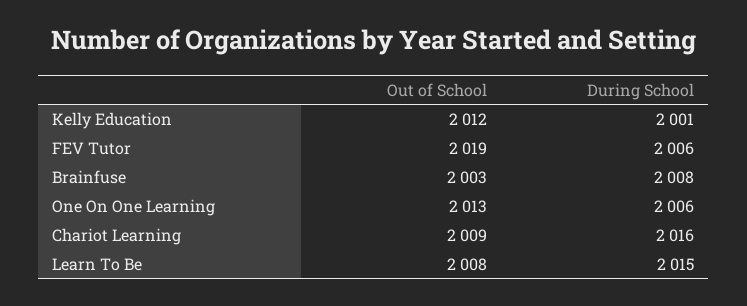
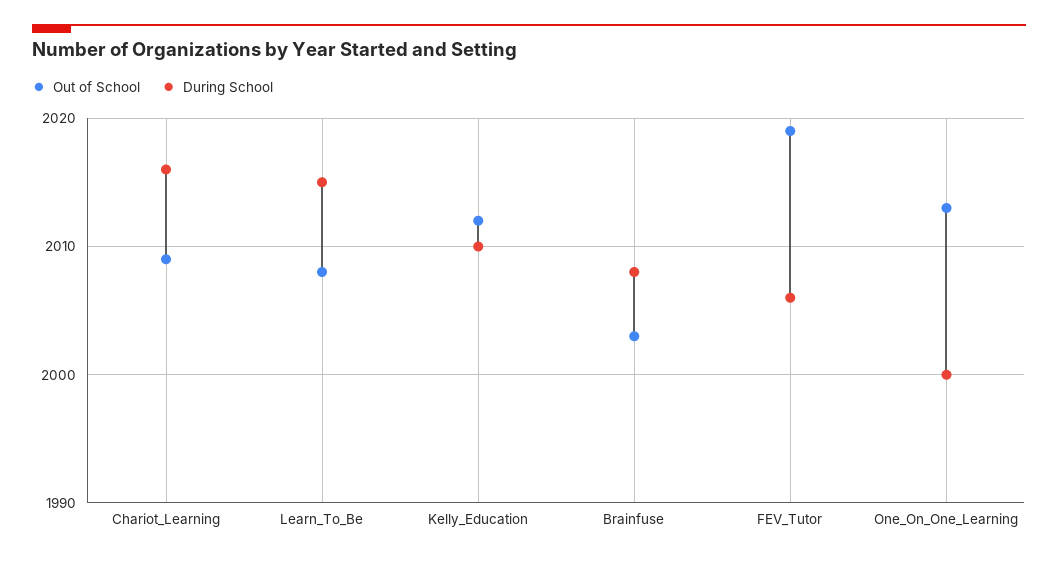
During School, Kelly Education: 2001 -> 2010
During School, One On One Learning: 2006 -> 2000

